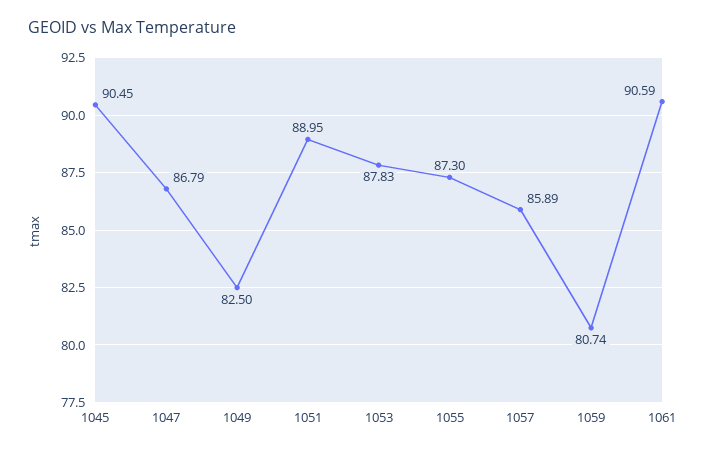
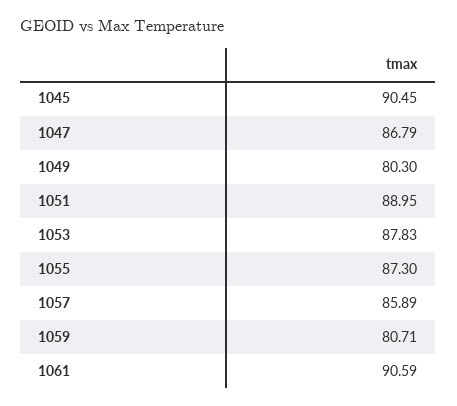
1049: 82.5 -> 80.3
1059: 80.74 -> 80.71

